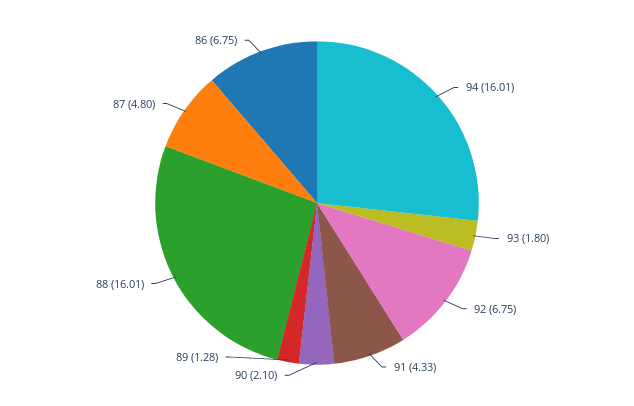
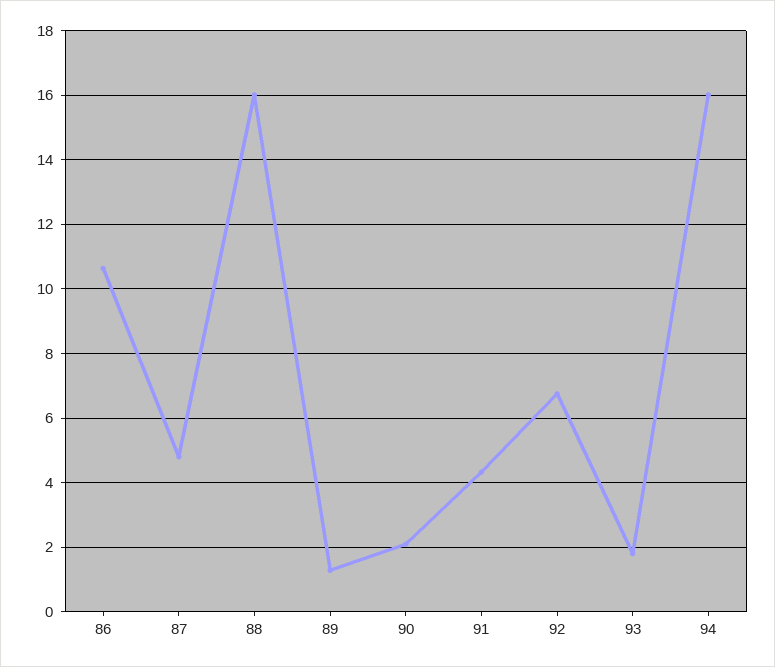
86: 6.75 -> 10.6

